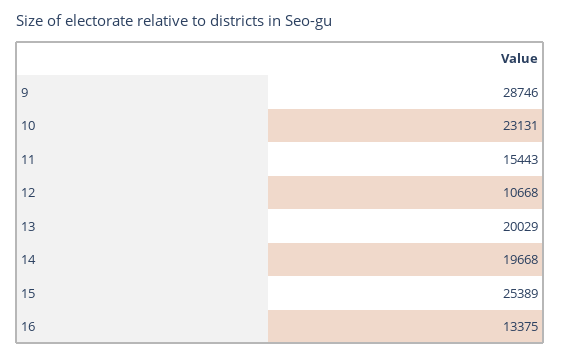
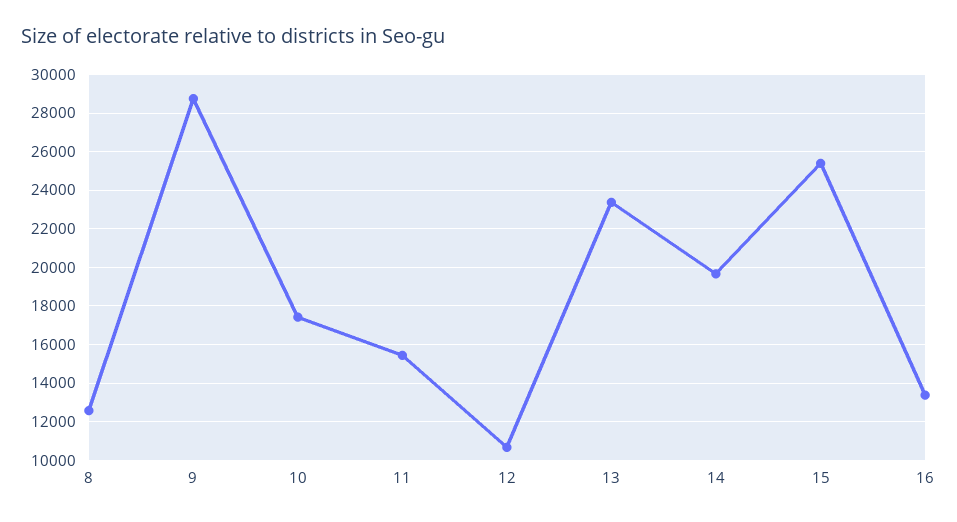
10: 23131 -> 17500
13: 20029 -> 23500
8: none -> 12500

